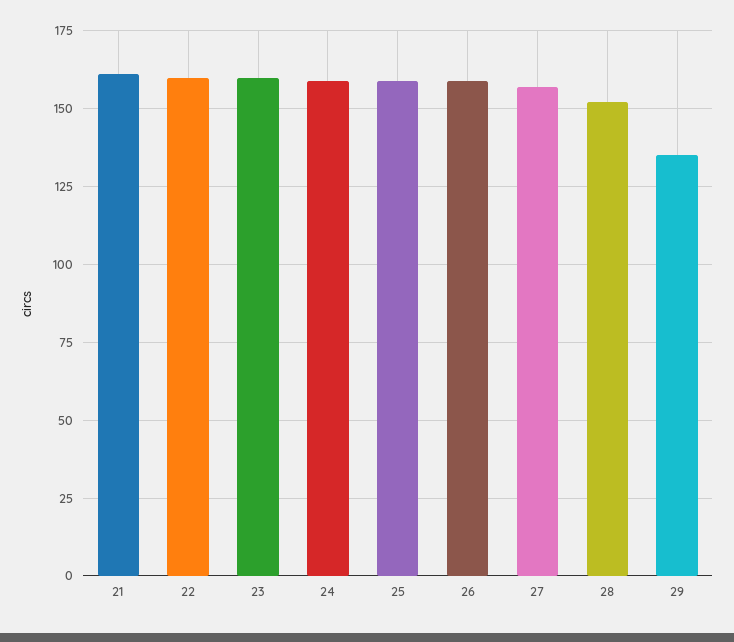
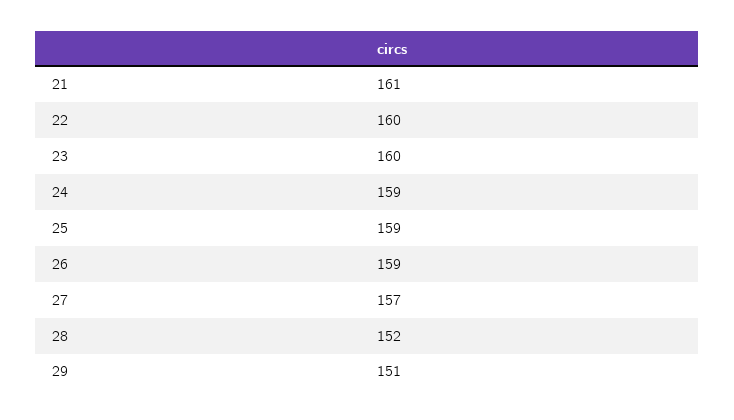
29: 135 -> 151

